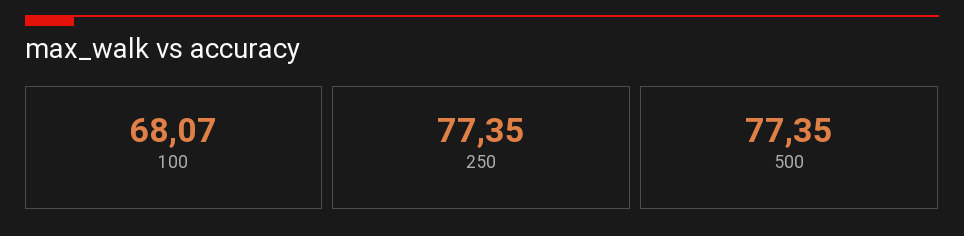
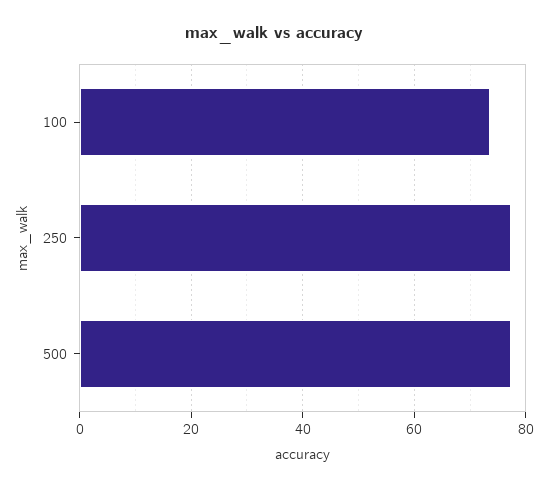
100: 68.07 -> 74

